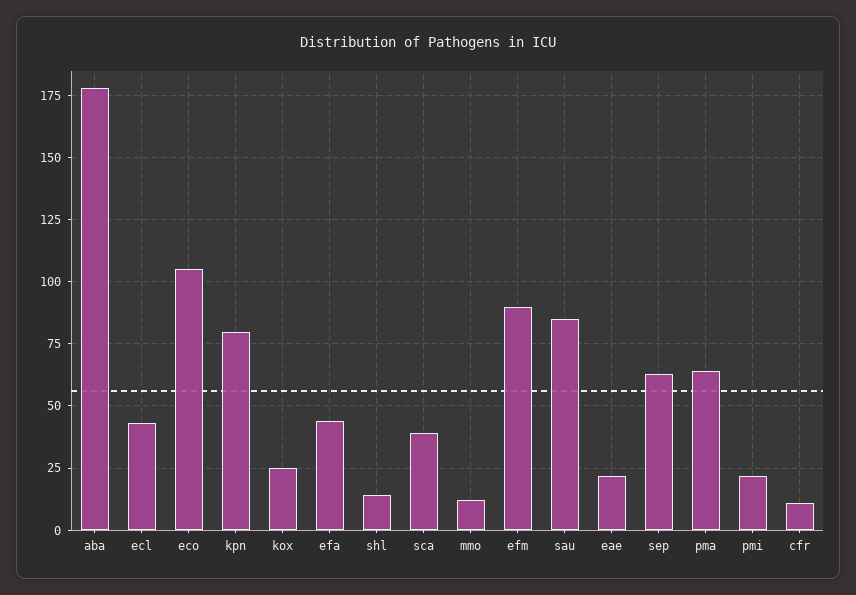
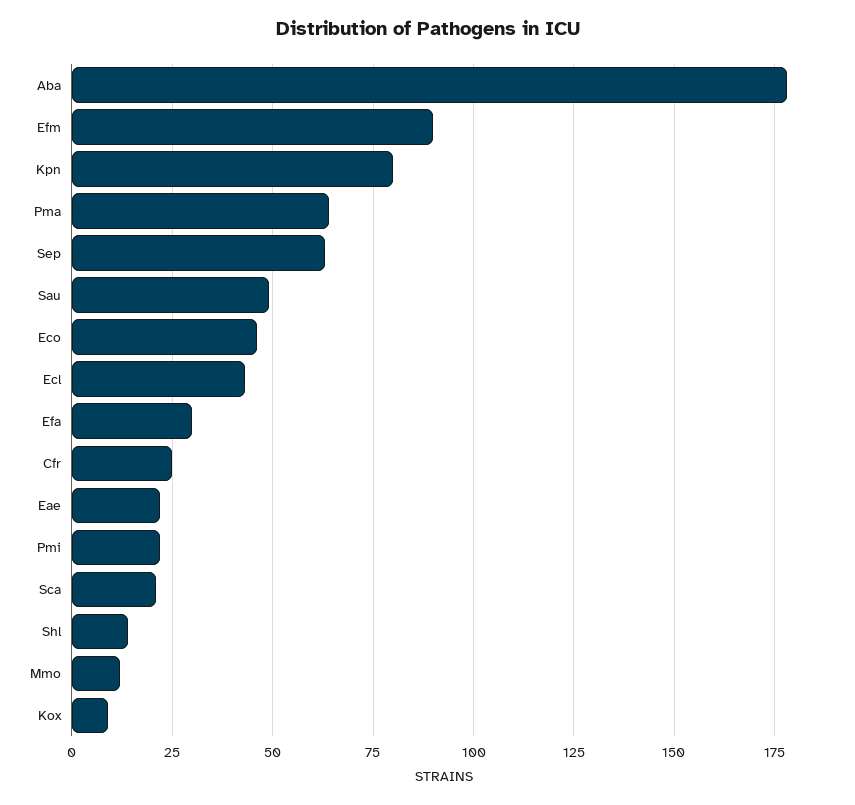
eco: 105 -> 45
kox: 25 -> 10
efa: 45 -> 30
sca: 40 -> 20
sau: 85 -> 50
cfr: 10 -> 25

